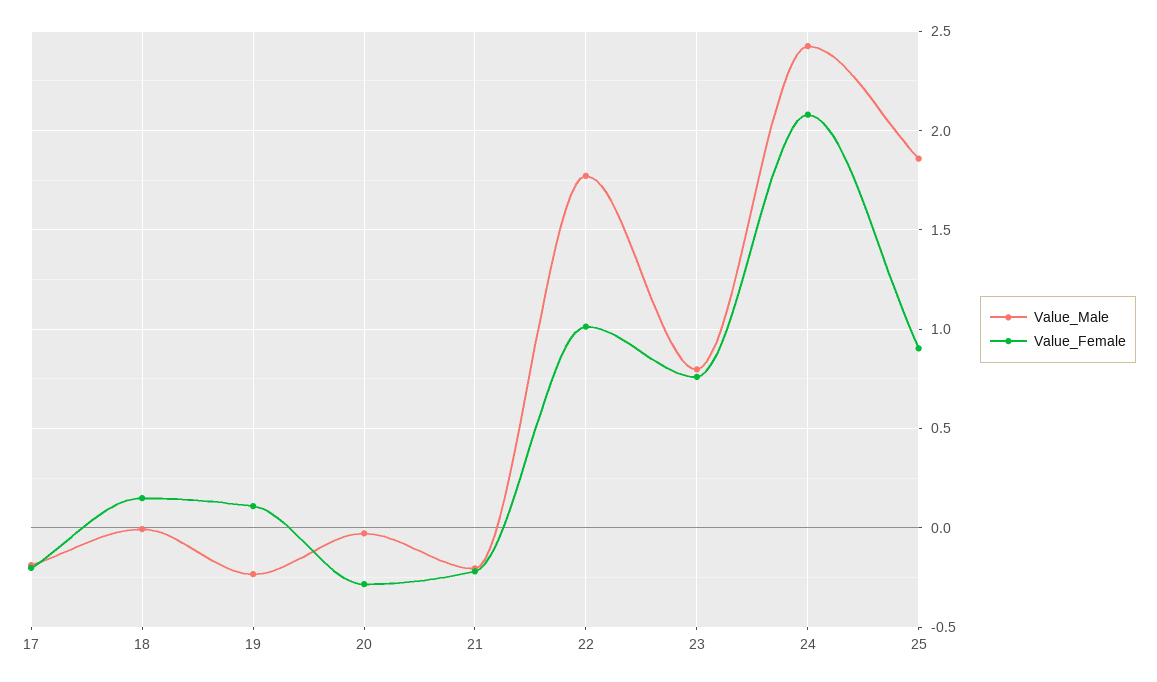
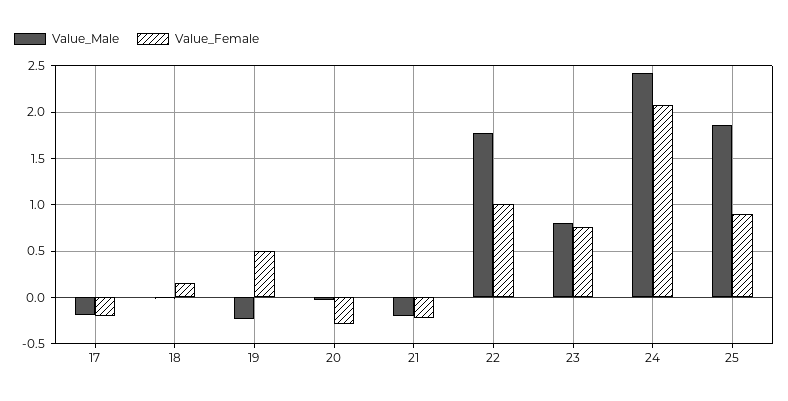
Value_Female, 19: 0.1 -> 0.5

